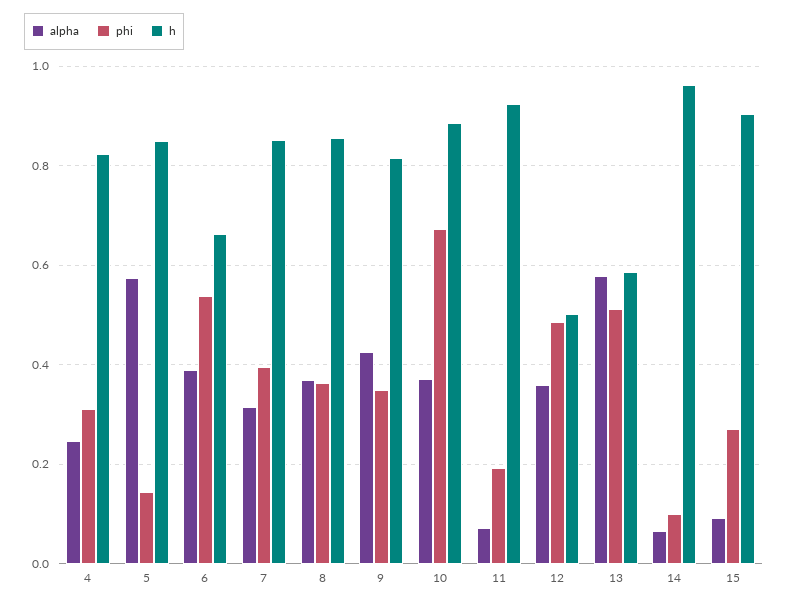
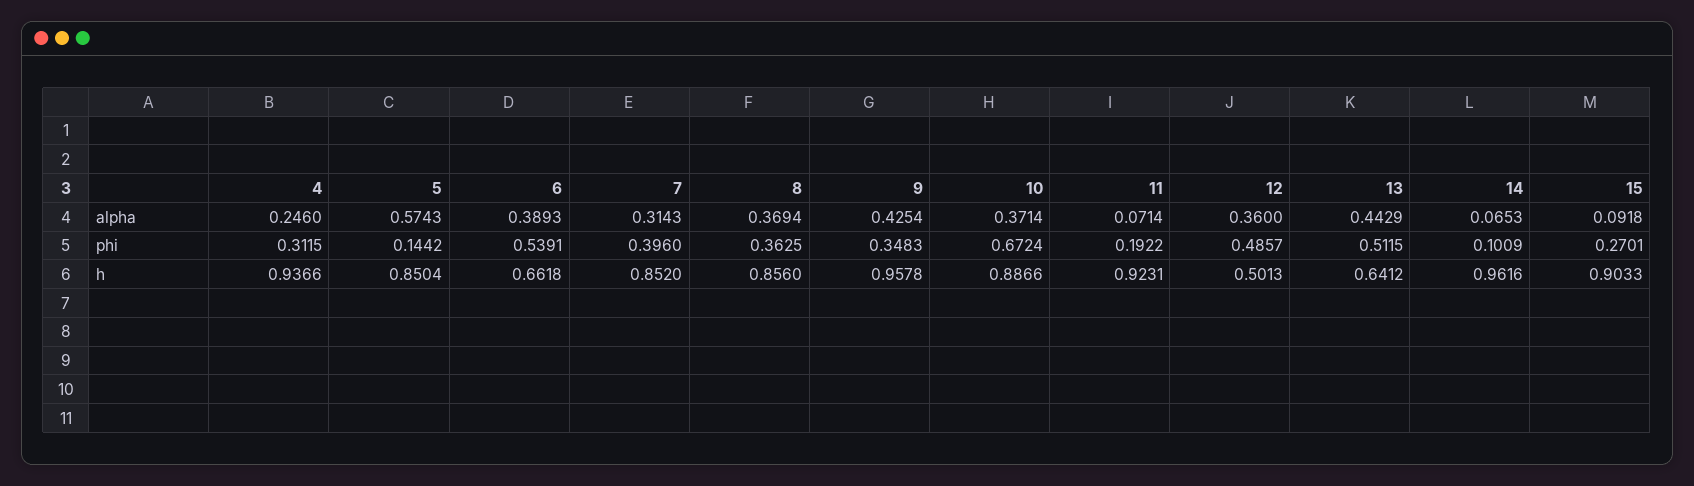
h, 4: 0.82 -> 0.9366
h, 9: 0.82 -> 0.9578
alpha, 13: 0.58 -> 0.4429
h, 13: 0.58 -> 0.6412

